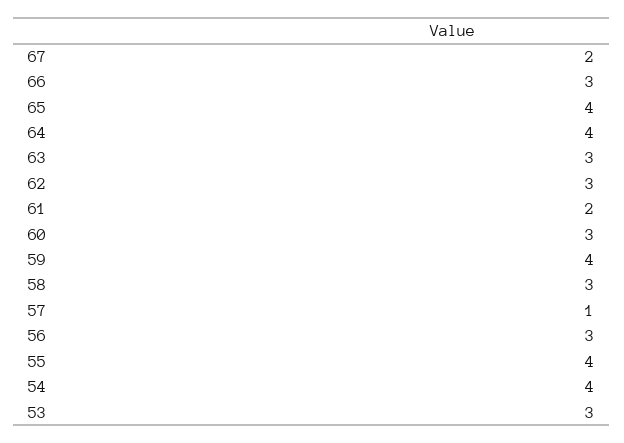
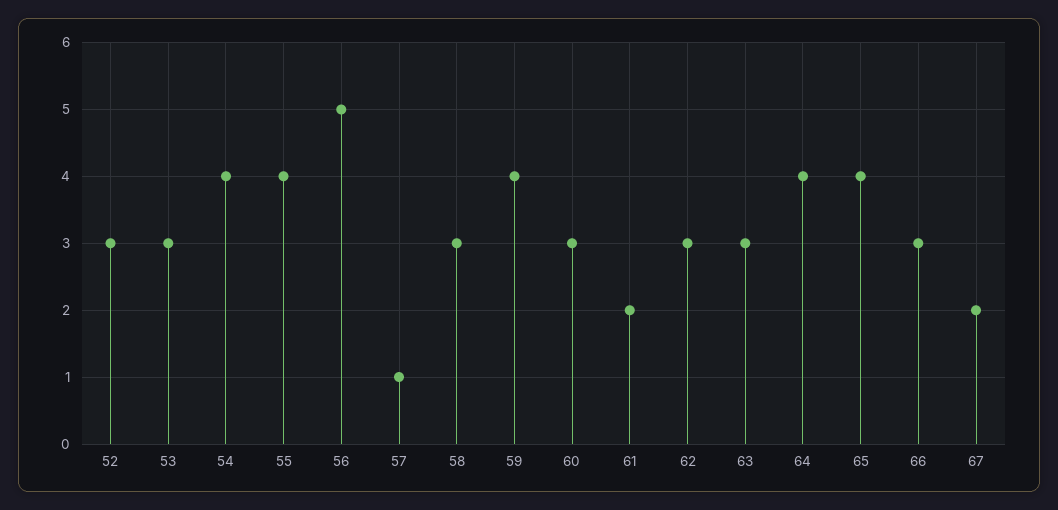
56: 3 -> 5
52: none -> 3

